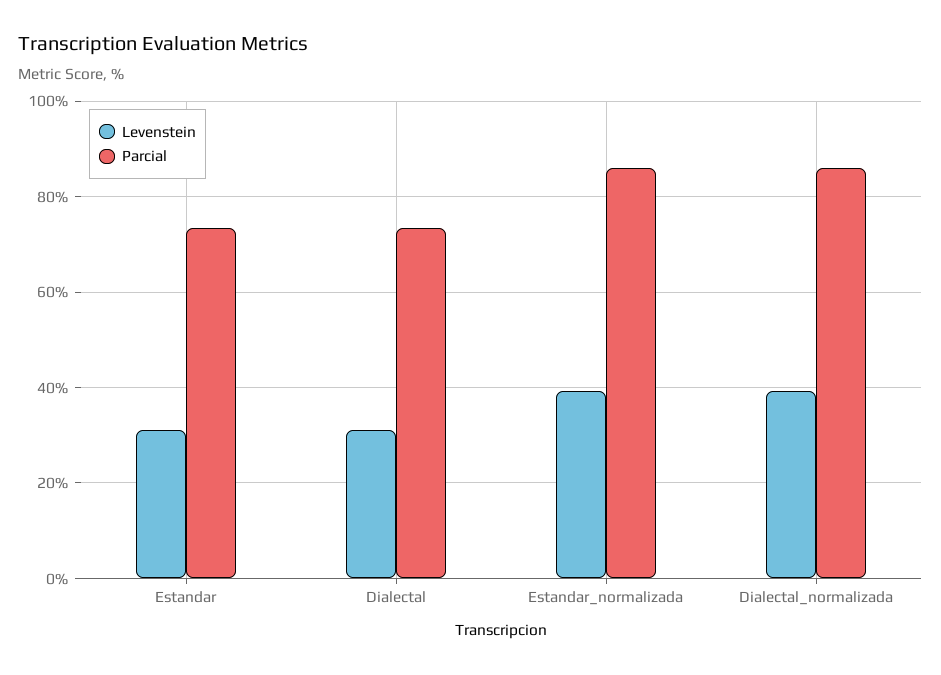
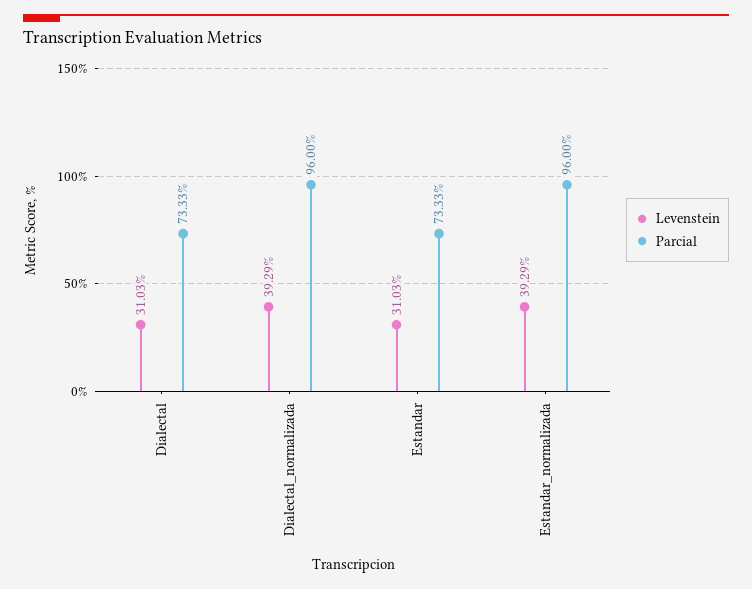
Parcial, Estandar_normalizada: 86 -> 96
Parcial, Dialectal_normalizada: 86 -> 96

